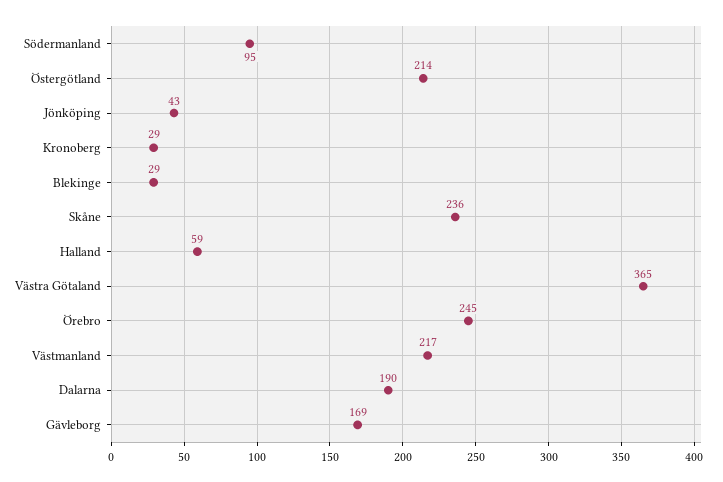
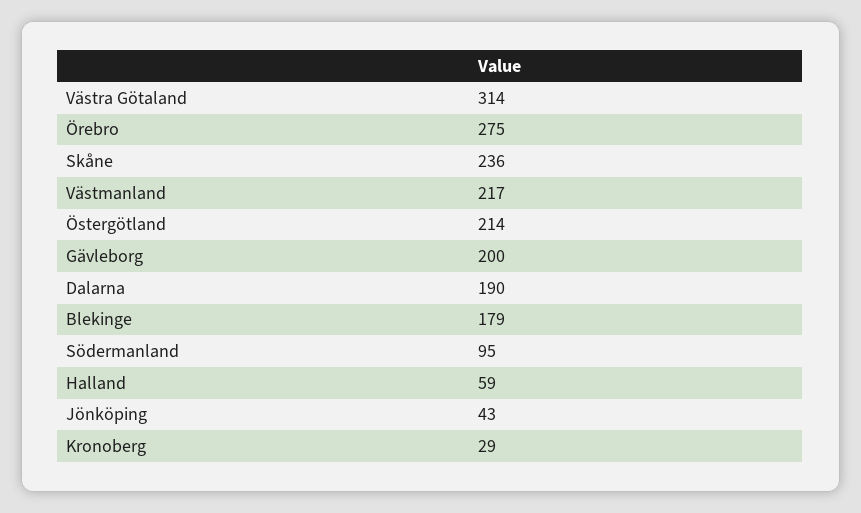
Blekinge: 29 -> 179
Västra Götaland: 365 -> 314
Örebro: 245 -> 275
Gävleborg: 169 -> 200

